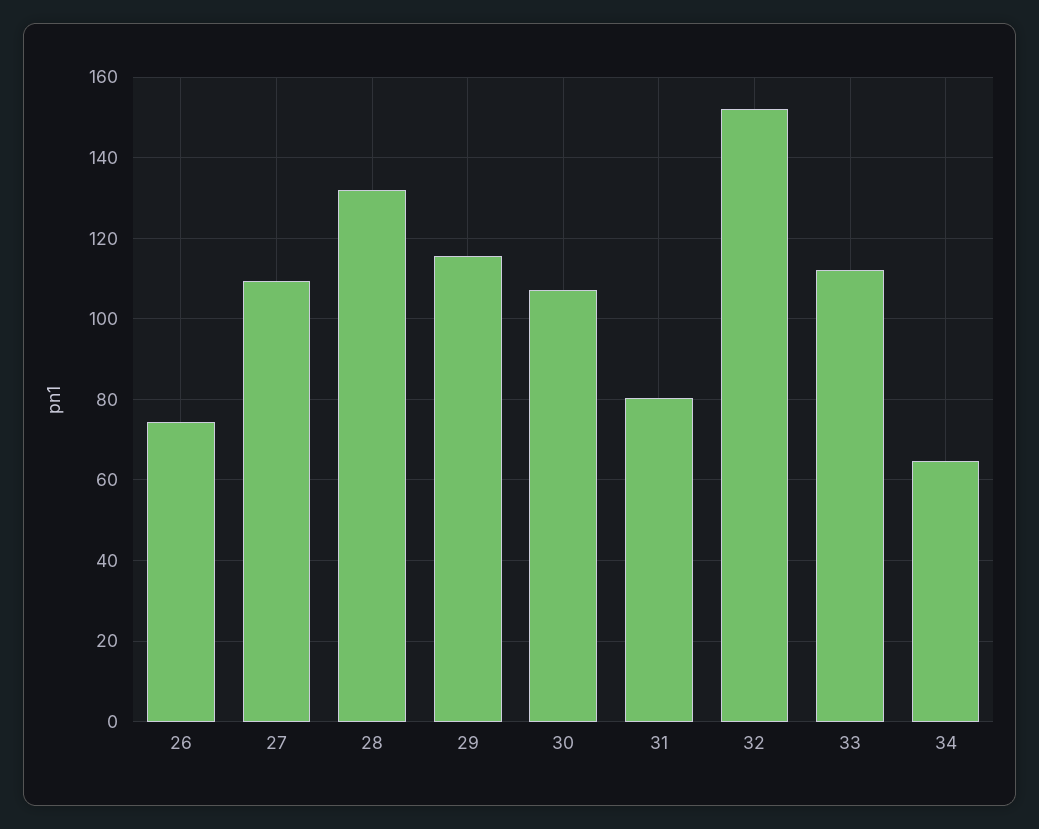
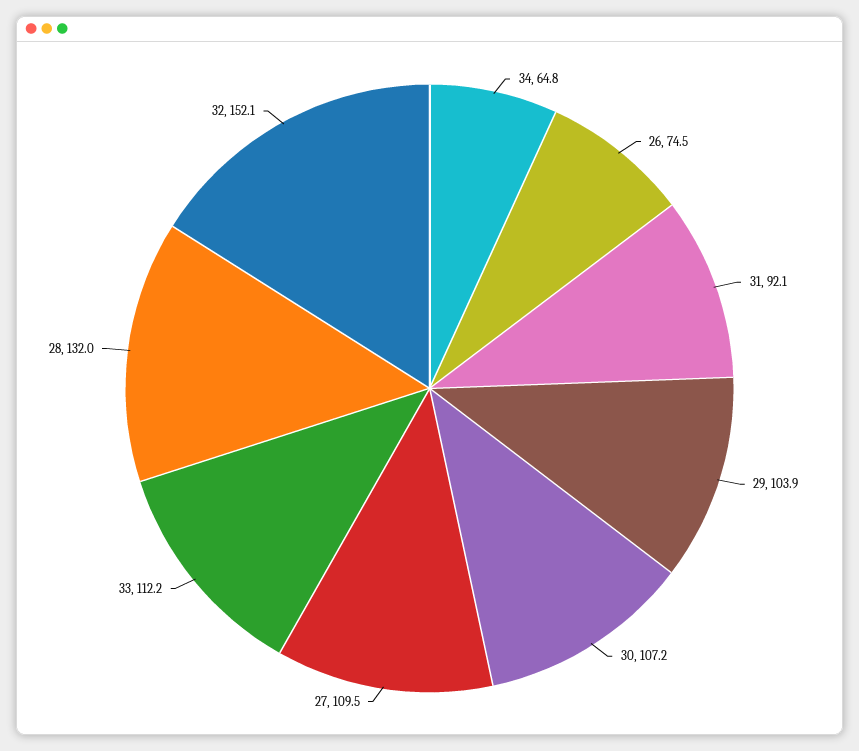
29: 116 -> 103.9
31: 80 -> 92.1

